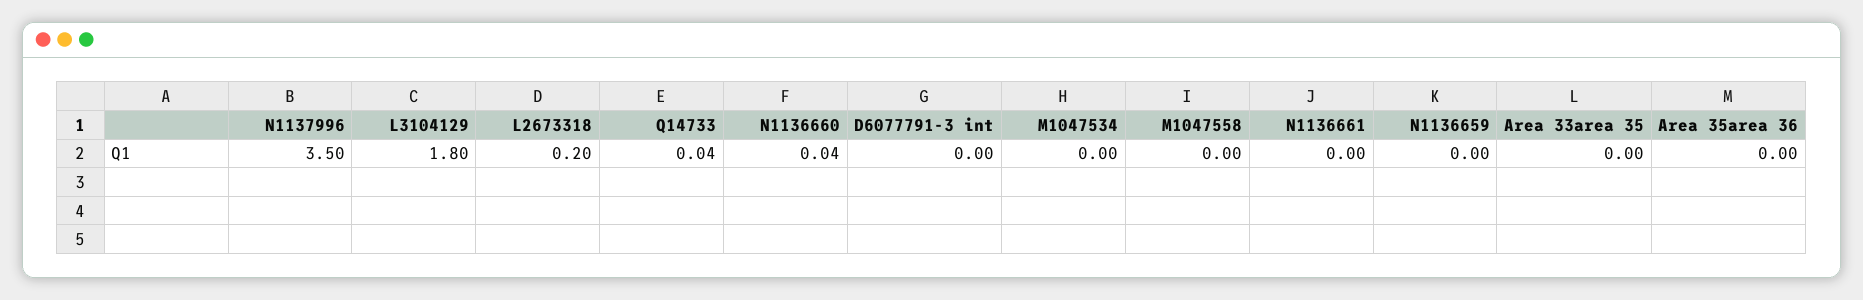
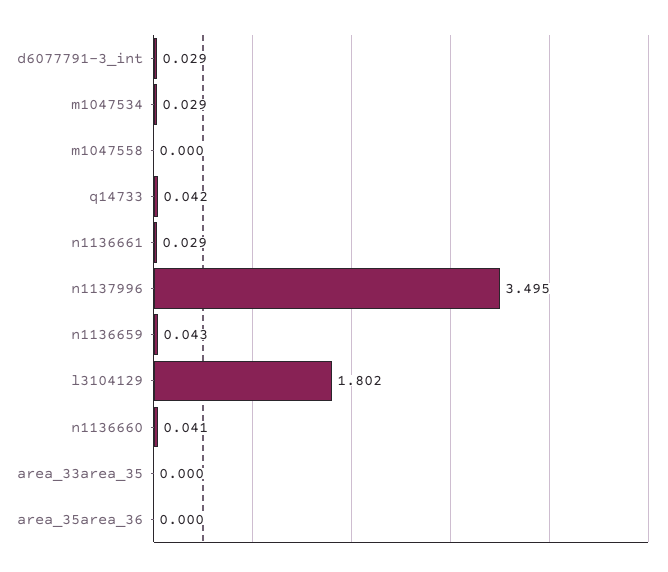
L2673318: 0.2 -> none
D6077791-3 int: 0 -> 0.029
M1047534: 0 -> 0.029
N1136661: 0 -> 0.029
N1136659: 0 -> 0.043

